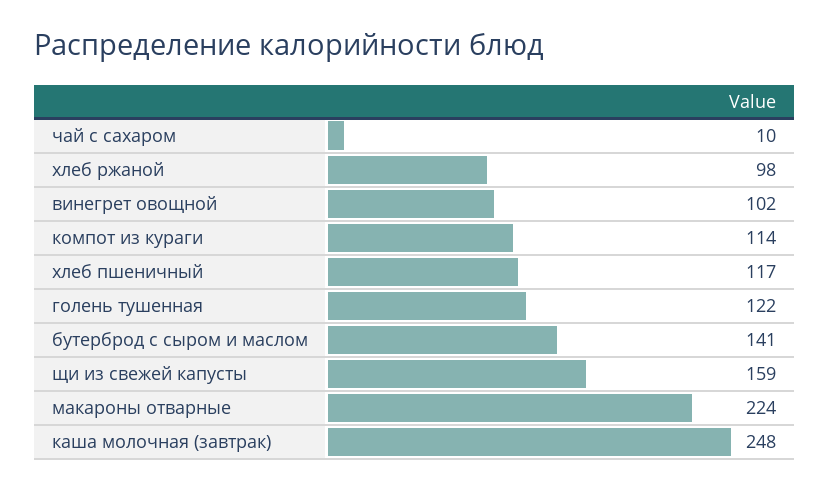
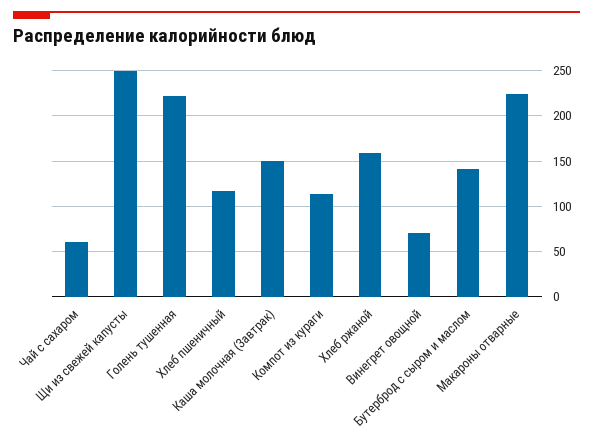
чай с сахаром: 10 -> 60
хлеб ржаной: 98 -> 160
винегрет овощной: 102 -> 70
голень тушенная: 122 -> 220
щи из свежей капусты: 159 -> 250
каша молочная (завтрак): 248 -> 150

